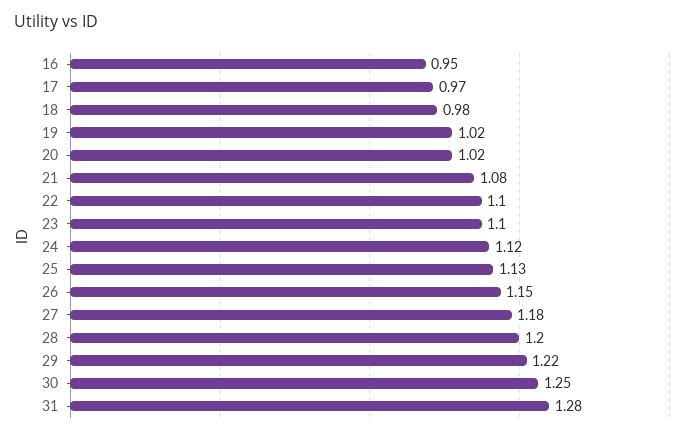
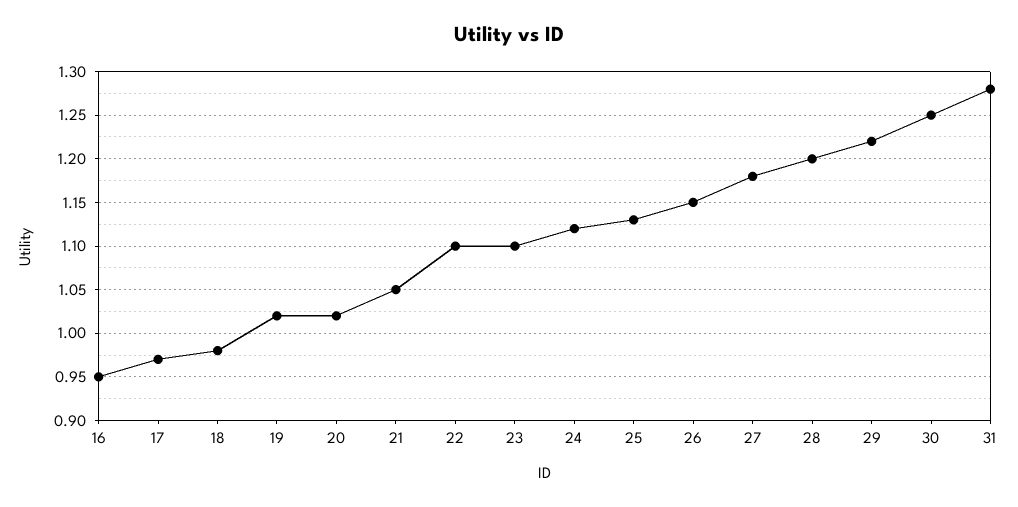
21: 1.08 -> 1.05

